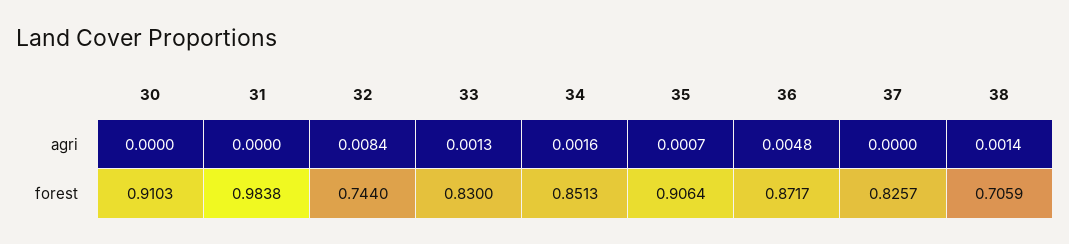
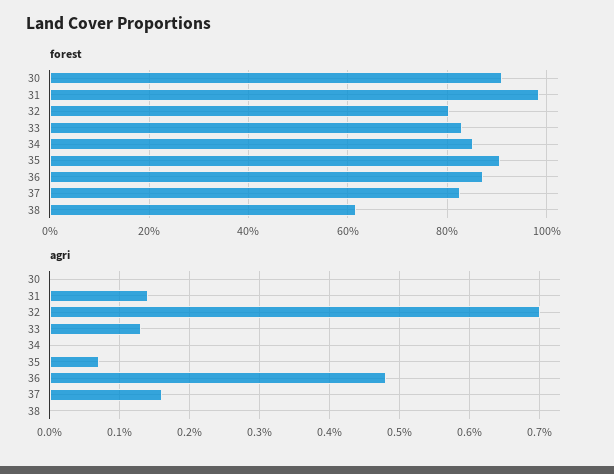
agri, 31: 0 -> 0.0014
agri, 32: 0.0084 -> 0.007
agri, 34: 0.0016 -> 0
agri, 37: 0 -> 0.0016
agri, 38: 0.0014 -> 0
forest, 32: 0.744 -> 0.8
forest, 38: 0.7059 -> 0.62

